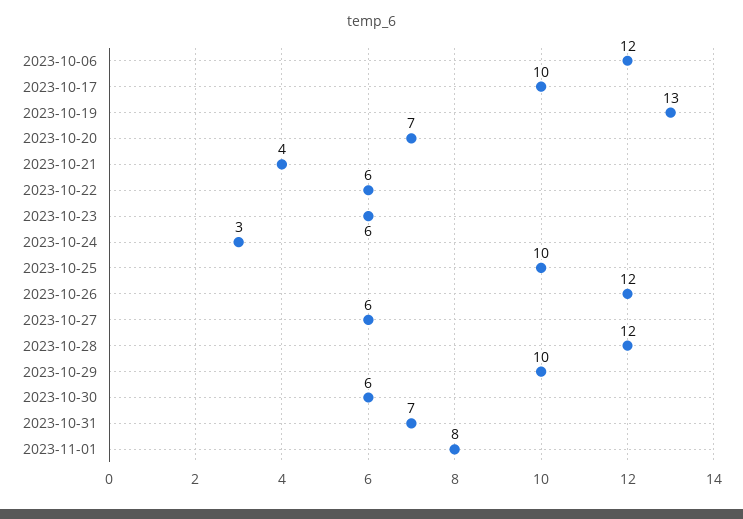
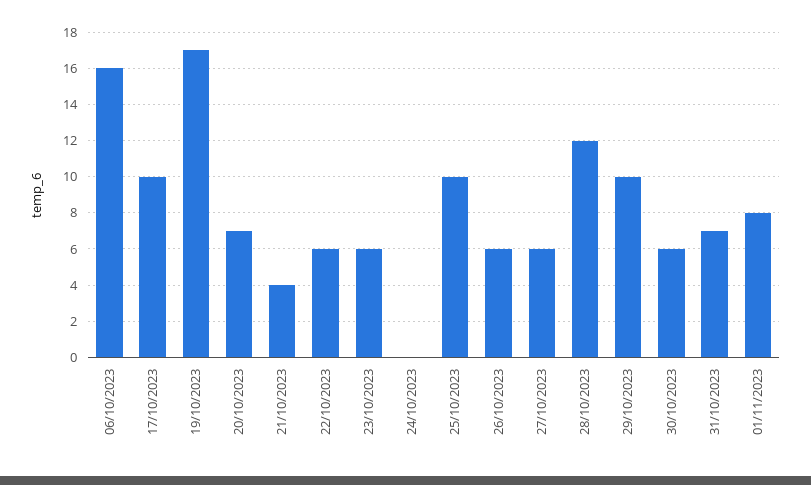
2023-10-06: 12 -> 16
2023-10-19: 13 -> 17
2023-10-24: 3 -> 0
2023-10-26: 12 -> 6

